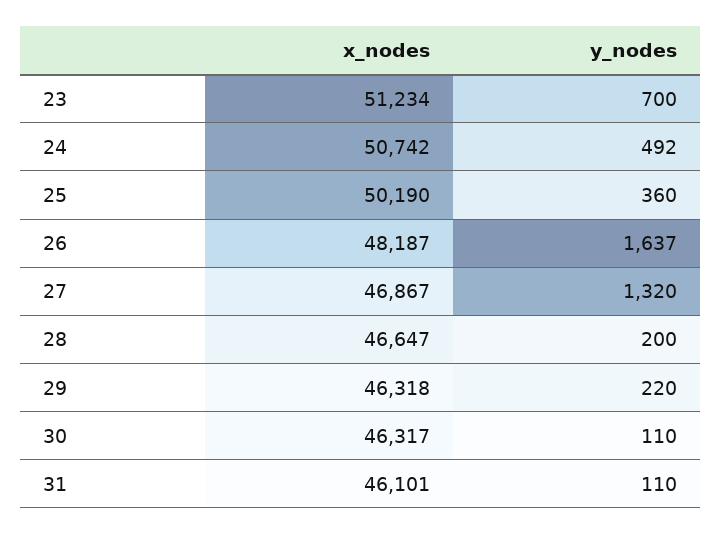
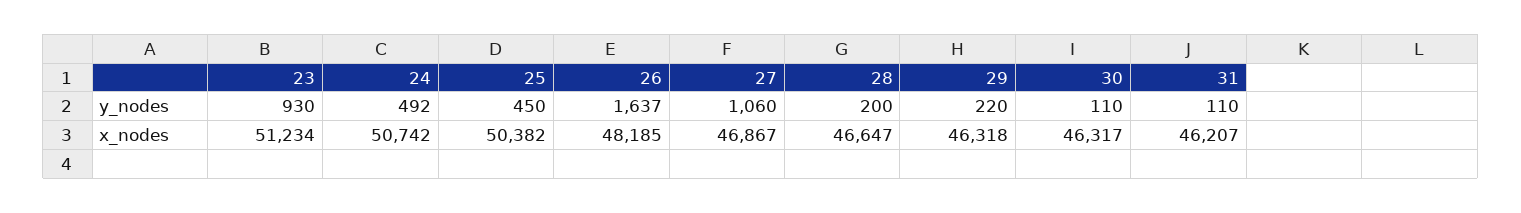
y_nodes, 23: 700 -> 930
x_nodes, 25: 50190 -> 50382
y_nodes, 25: 360 -> 450
x_nodes, 26: 48187 -> 48185
y_nodes, 27: 1320 -> 1060
x_nodes, 31: 46101 -> 46207

